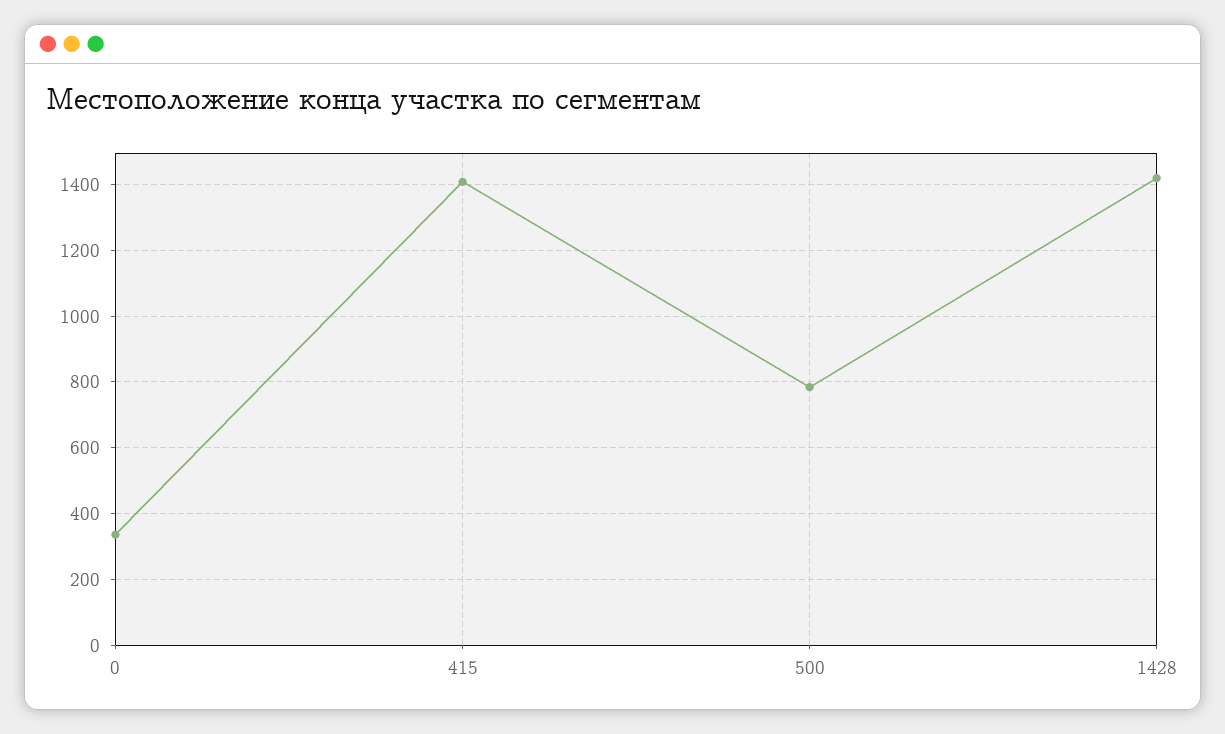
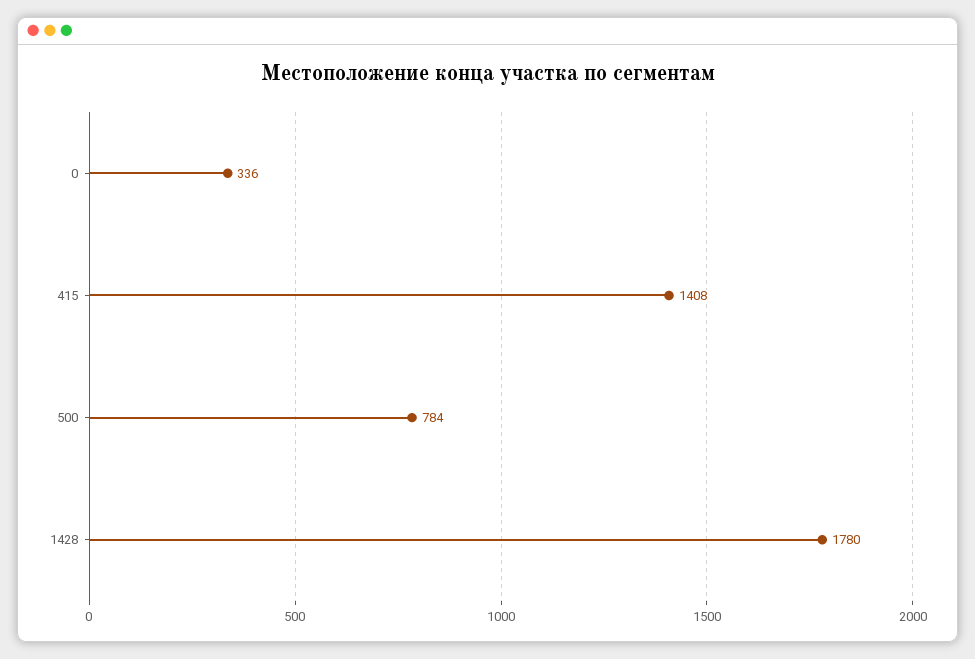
1428: 1420 -> 1780

